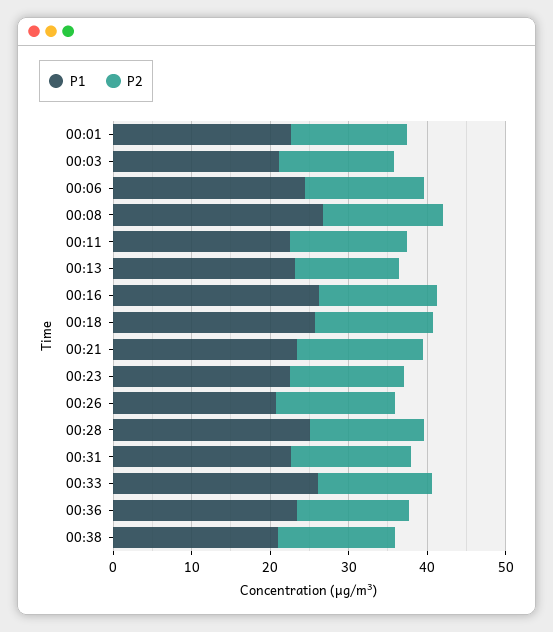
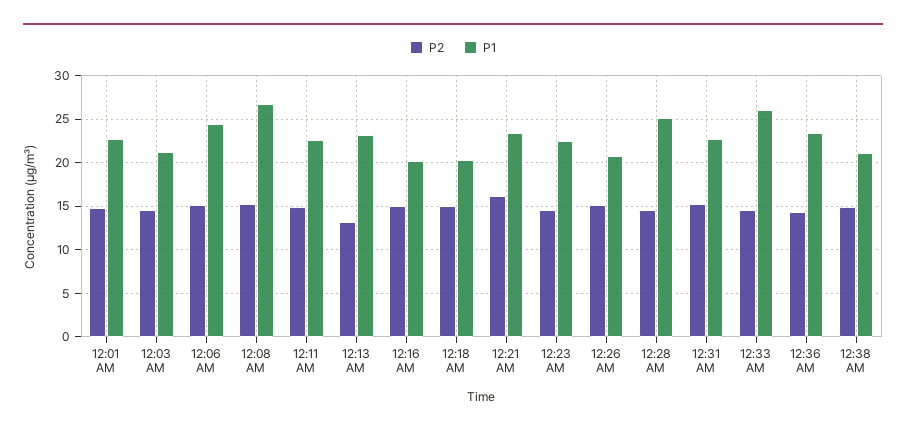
P1, 00:16: 26 -> 20
P1, 00:18: 26 -> 20

